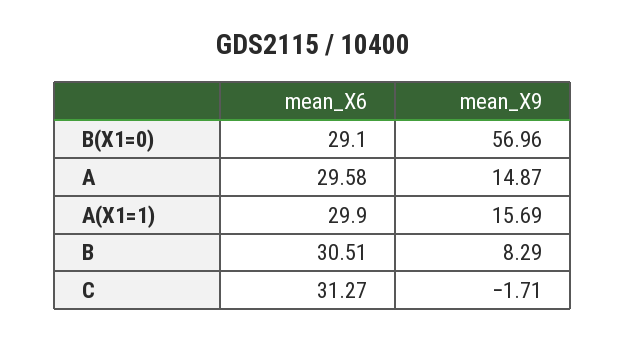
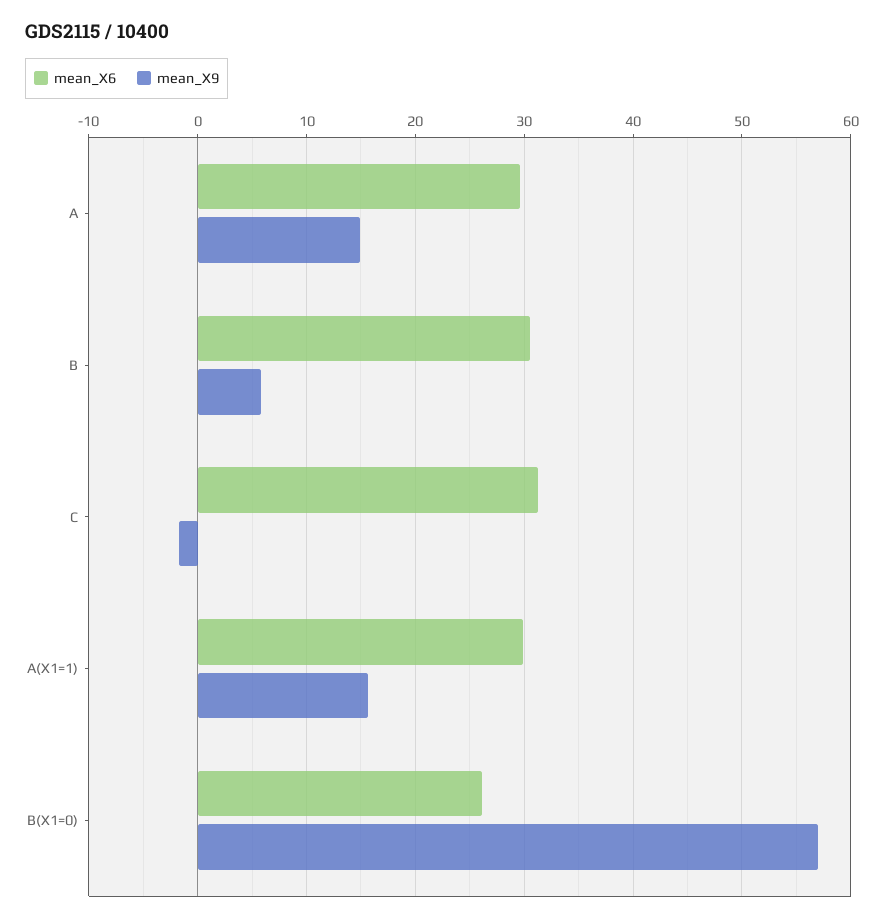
mean_X6, B(X1=0): 29.1 -> 26
mean_X9, B: 8.29 -> 6

